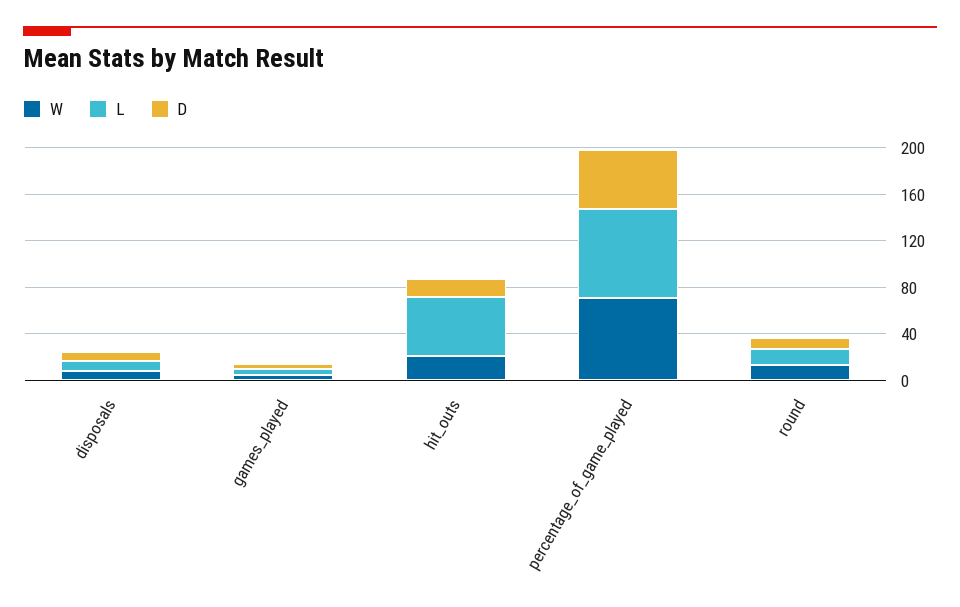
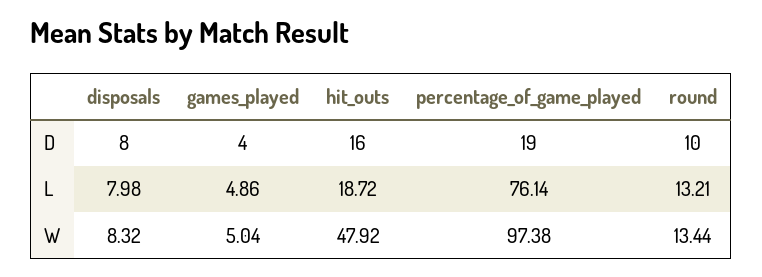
W, hit_outs: 20 -> 47.92
L, hit_outs: 50 -> 18.72
W, percentage_of_game_played: 70 -> 97.38
D, percentage_of_game_played: 50 -> 19

